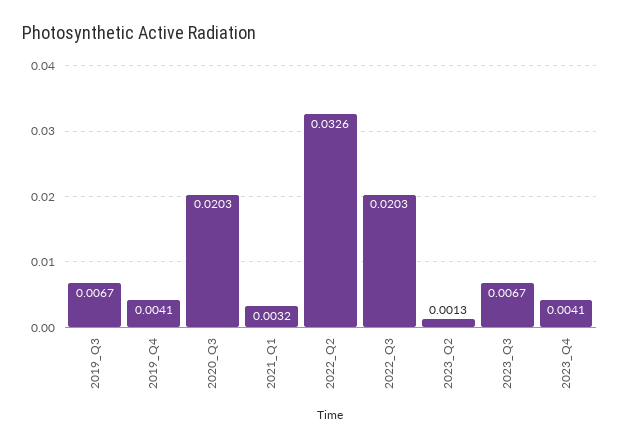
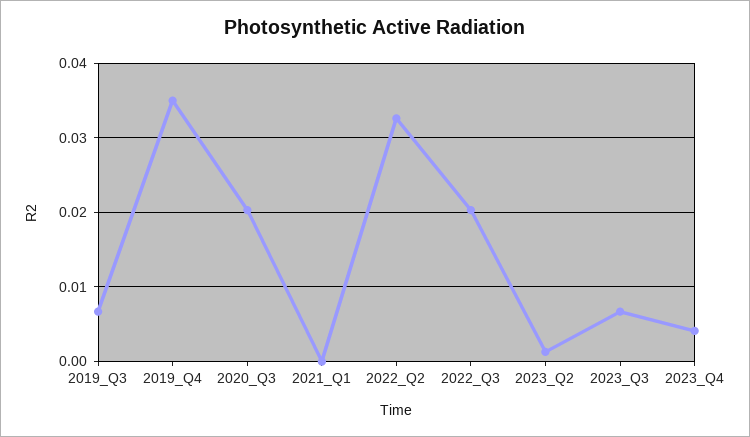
2019_Q4: 0.0041 -> 0.035
2021_Q1: 0.0032 -> 0

